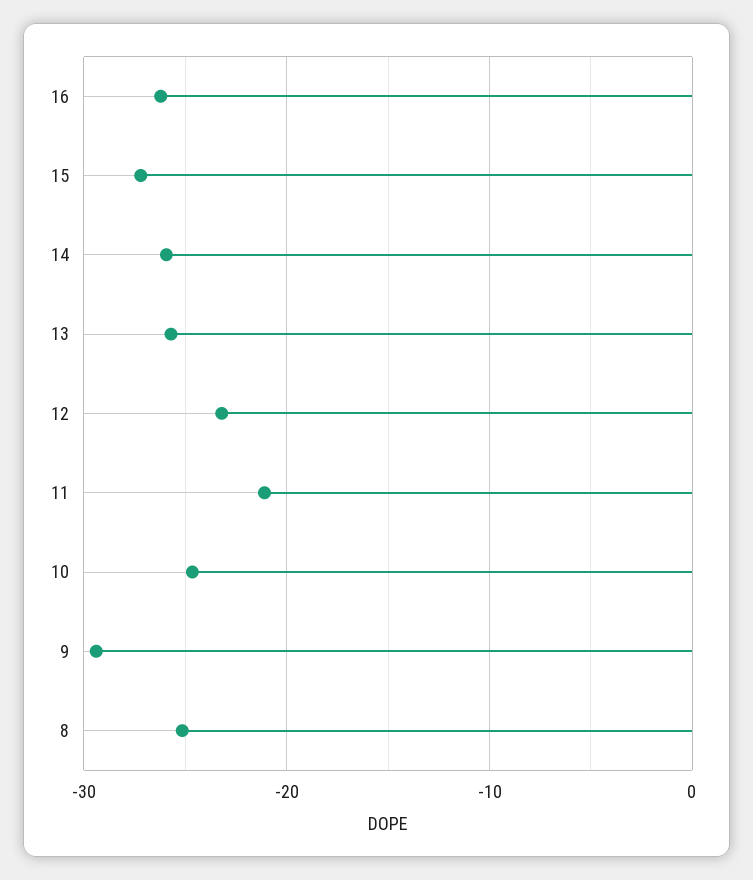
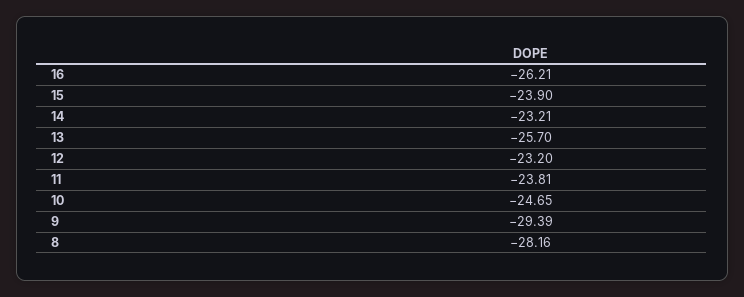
15: -27 -> -23.9
14: -26 -> -23.21
11: -21 -> -23.81
8: -25 -> -28.16

